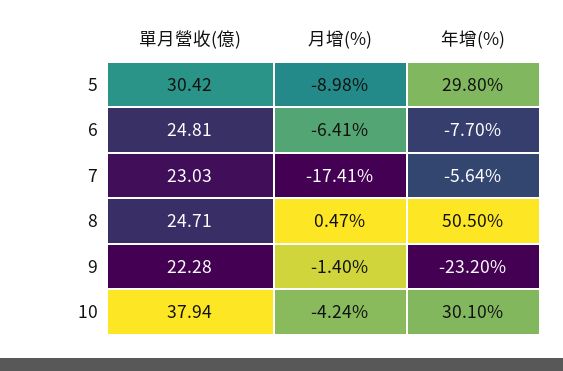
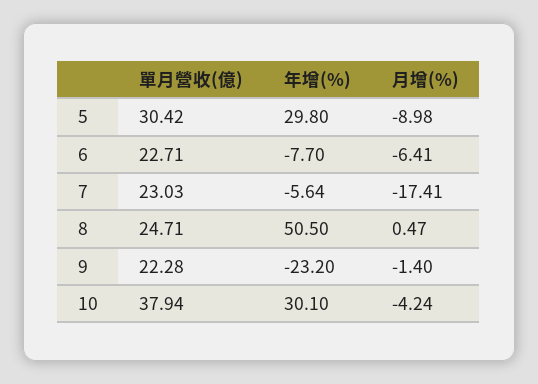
單月營收(億), 6: 24.81 -> 22.71

